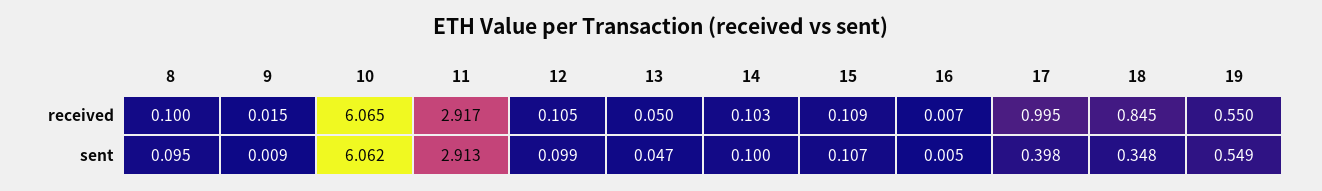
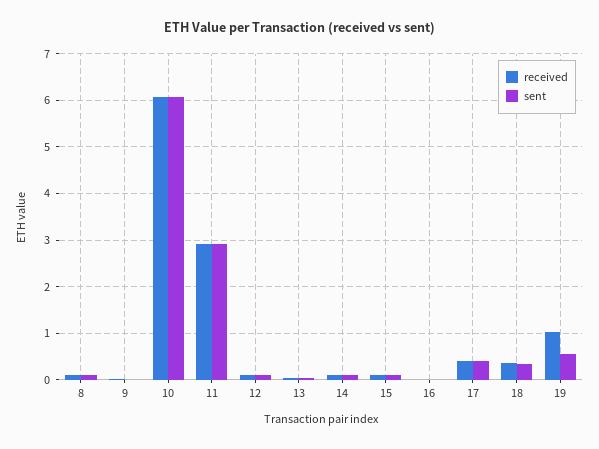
received, 17: 0.995 -> 0.4
received, 18: 0.845 -> 0.4
received, 19: 0.55 -> 1

